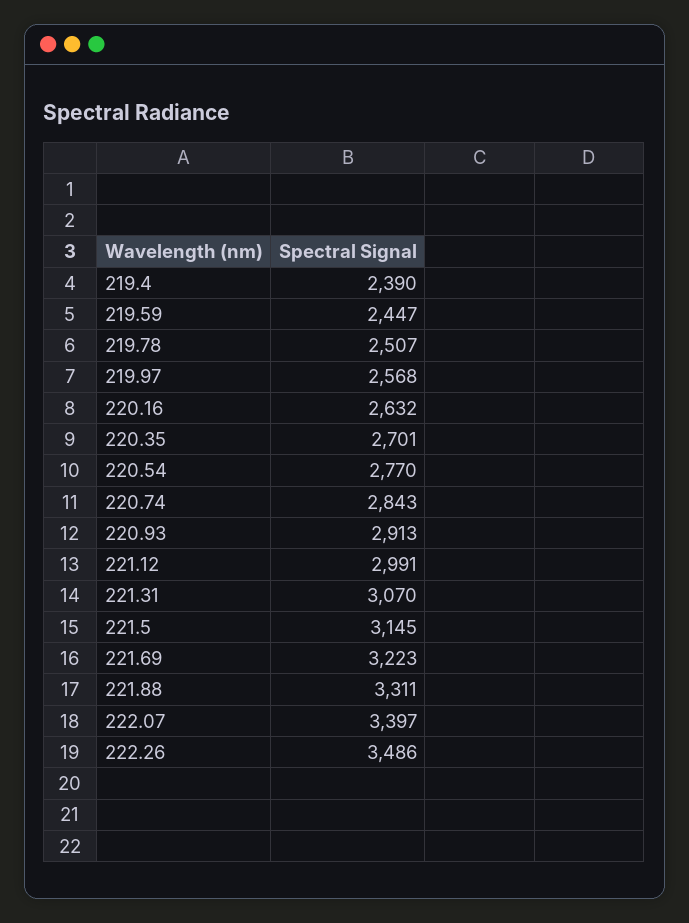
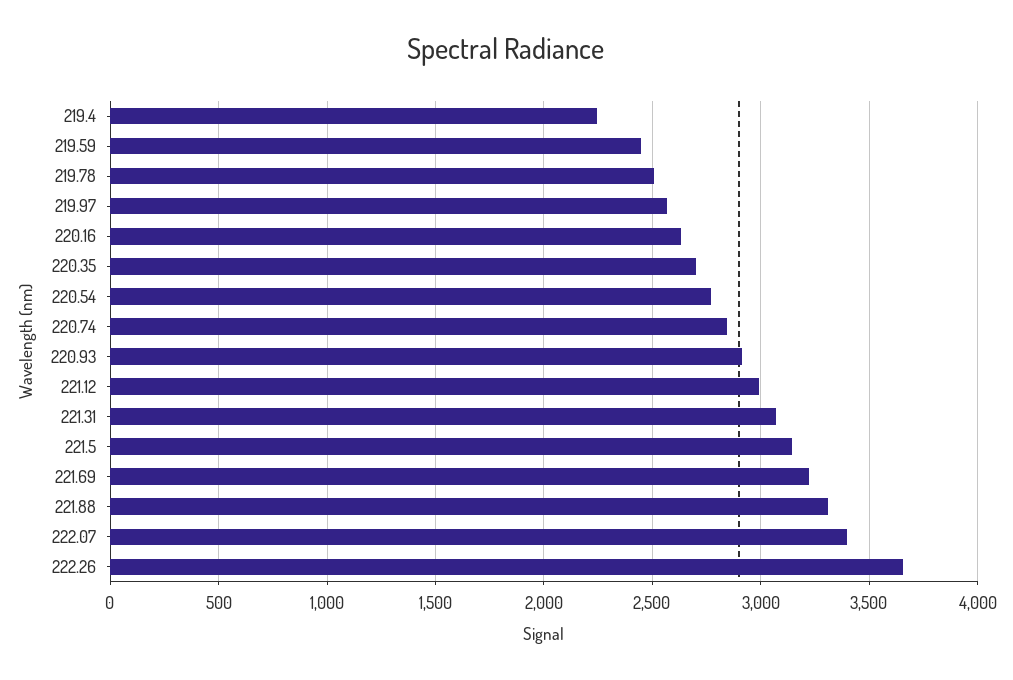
219.4: 2390 -> 2250
222.26: 3486 -> 3650

